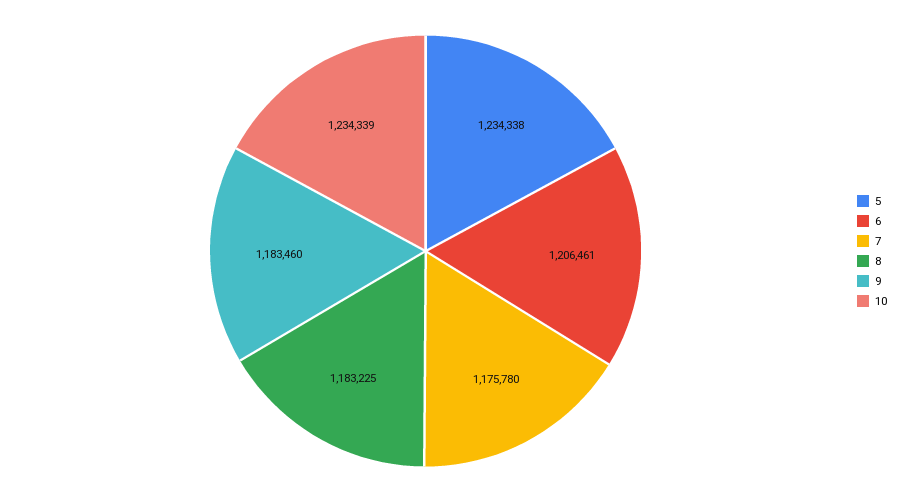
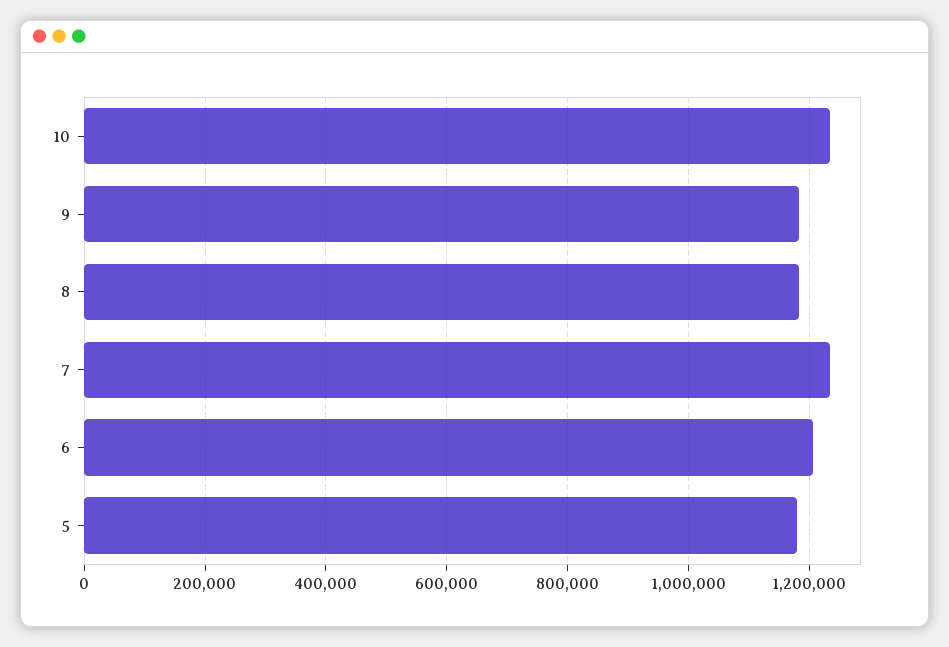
5: 1234338 -> 1180000
7: 1175780 -> 1240000

